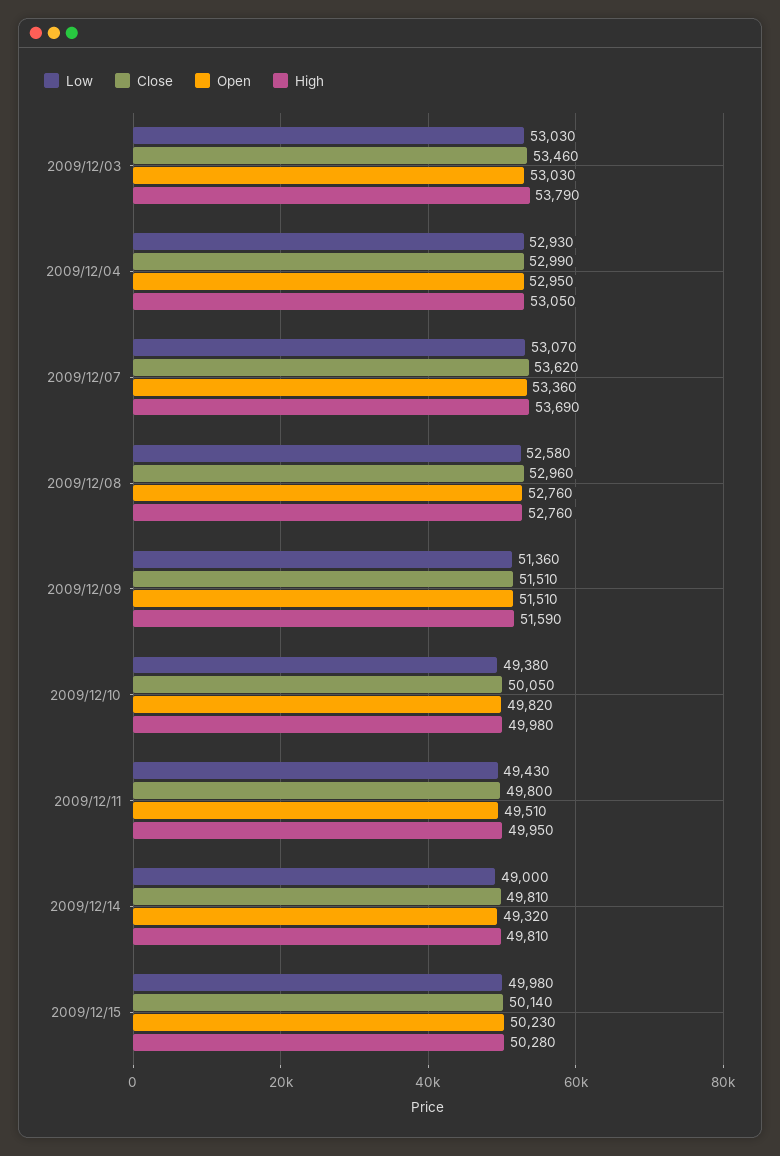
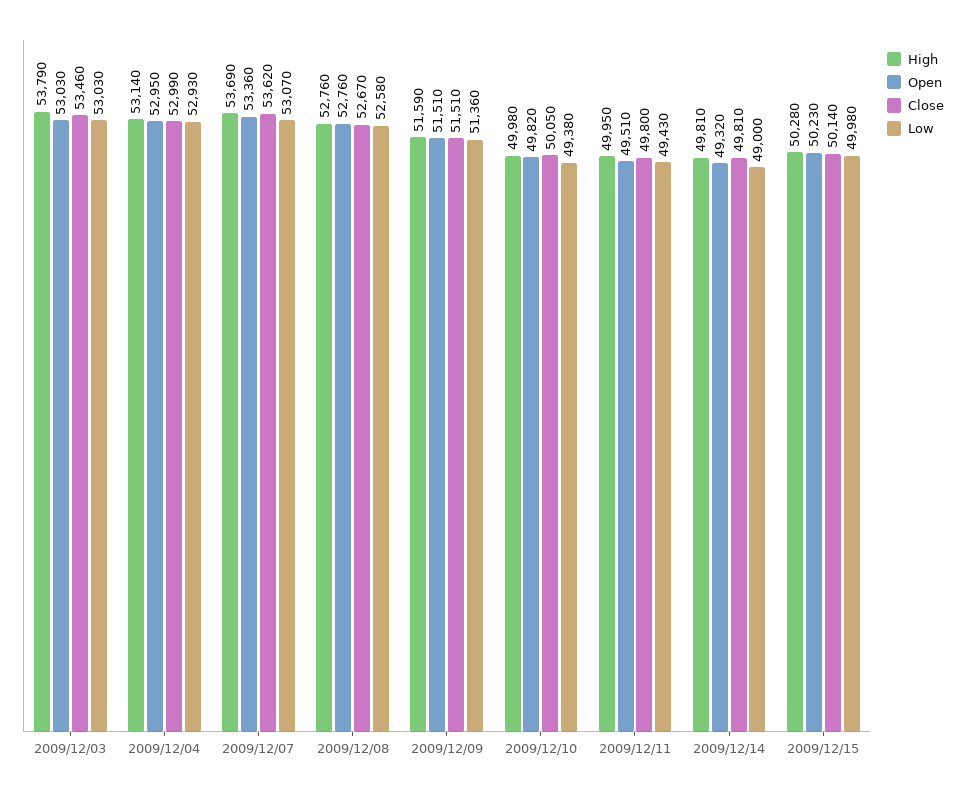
High, 2009/12/04: 53050 -> 53140
Close, 2009/12/08: 52960 -> 52670

